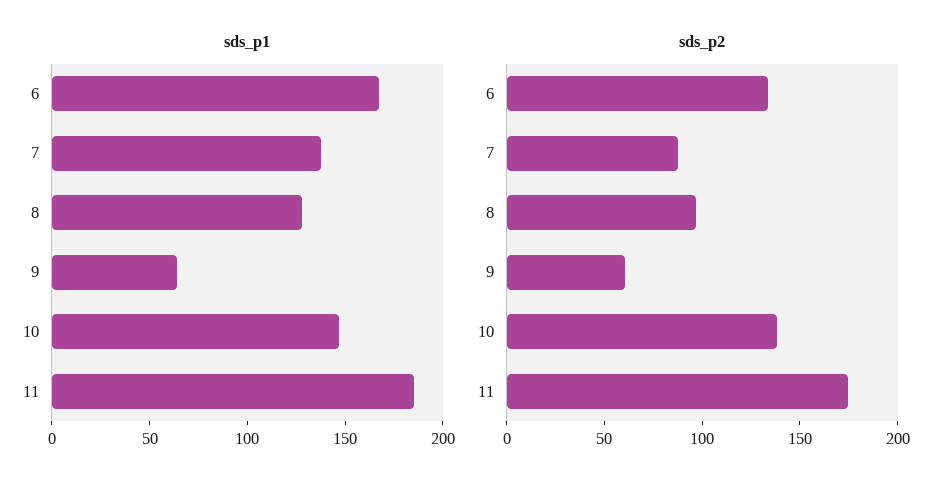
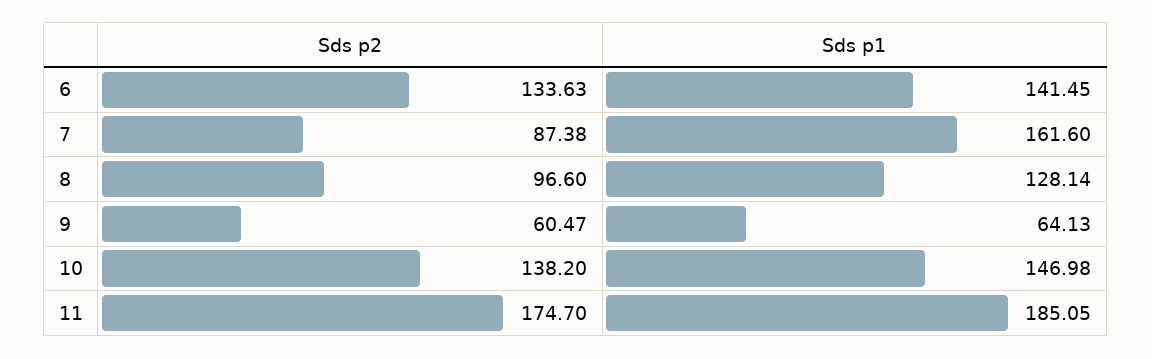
sds_p1, 6: 170 -> 141.45
sds_p1, 7: 140 -> 161.6

